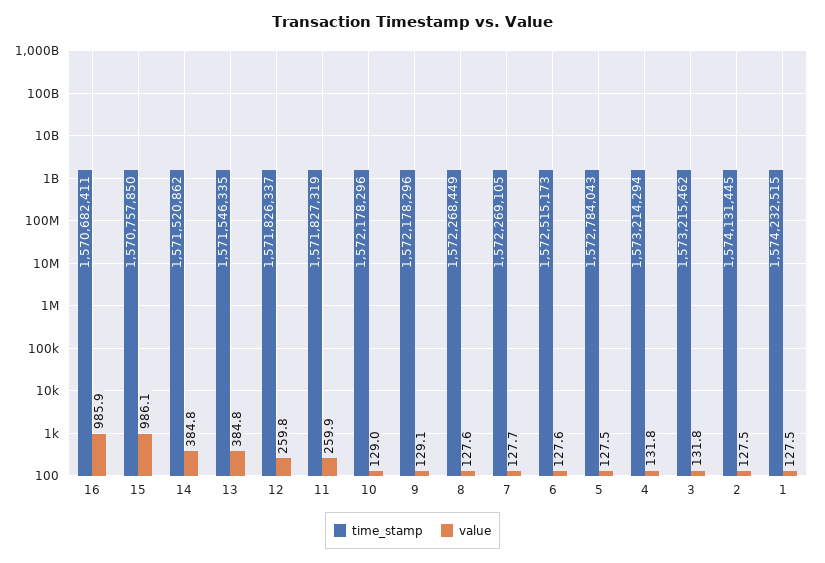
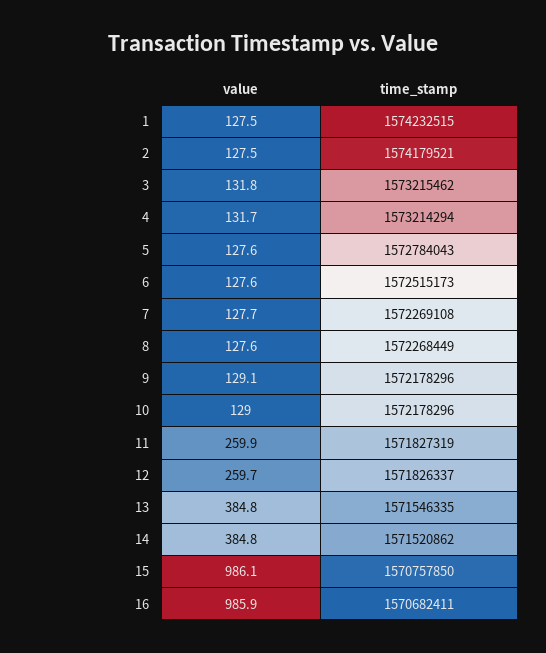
value, 12: 259.8 -> 259.7
time_stamp, 7: 1572269105 -> 1572269108
value, 5: 127.5 -> 127.6
value, 4: 131.8 -> 131.7
time_stamp, 2: 1574131445 -> 1574179521

